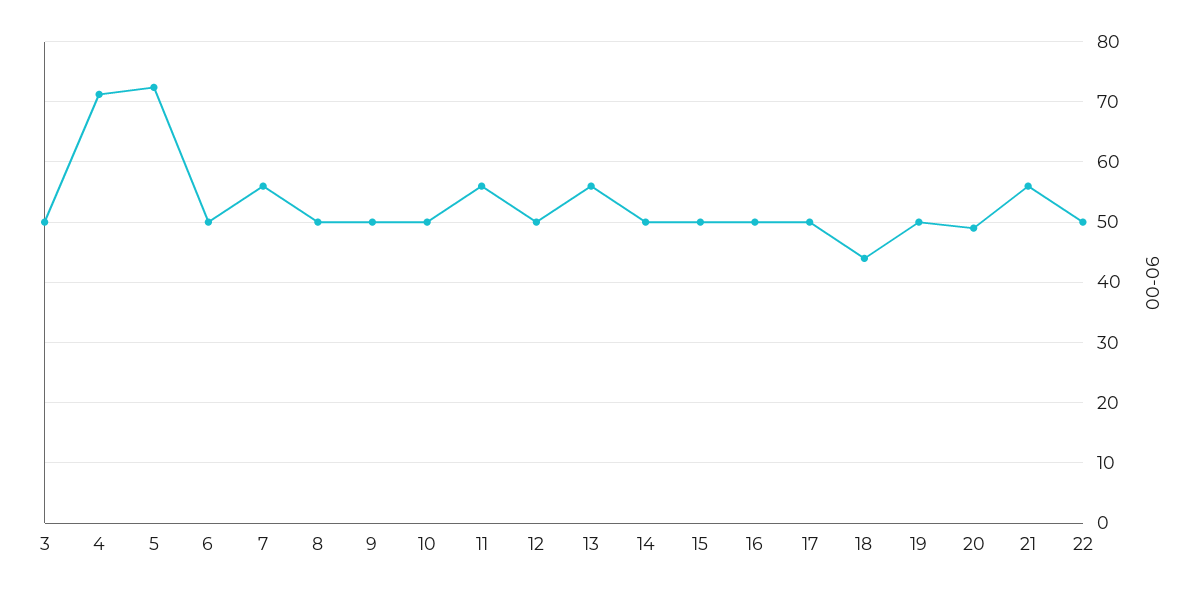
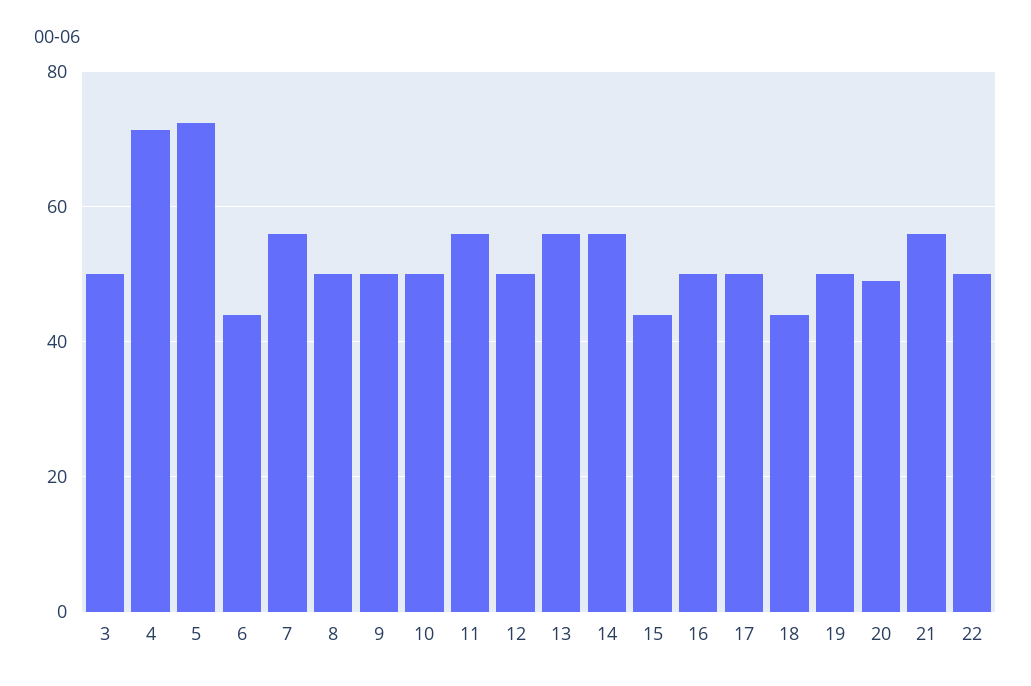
6: 50 -> 44
14: 50 -> 56
15: 50 -> 44

